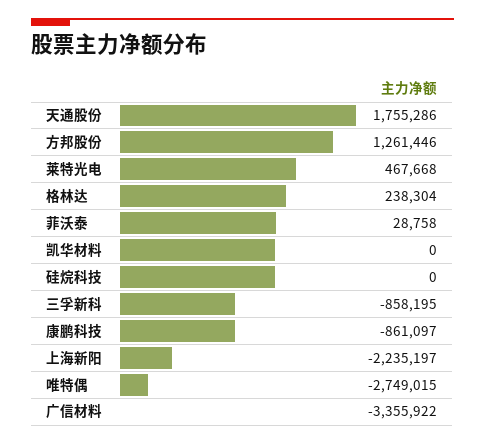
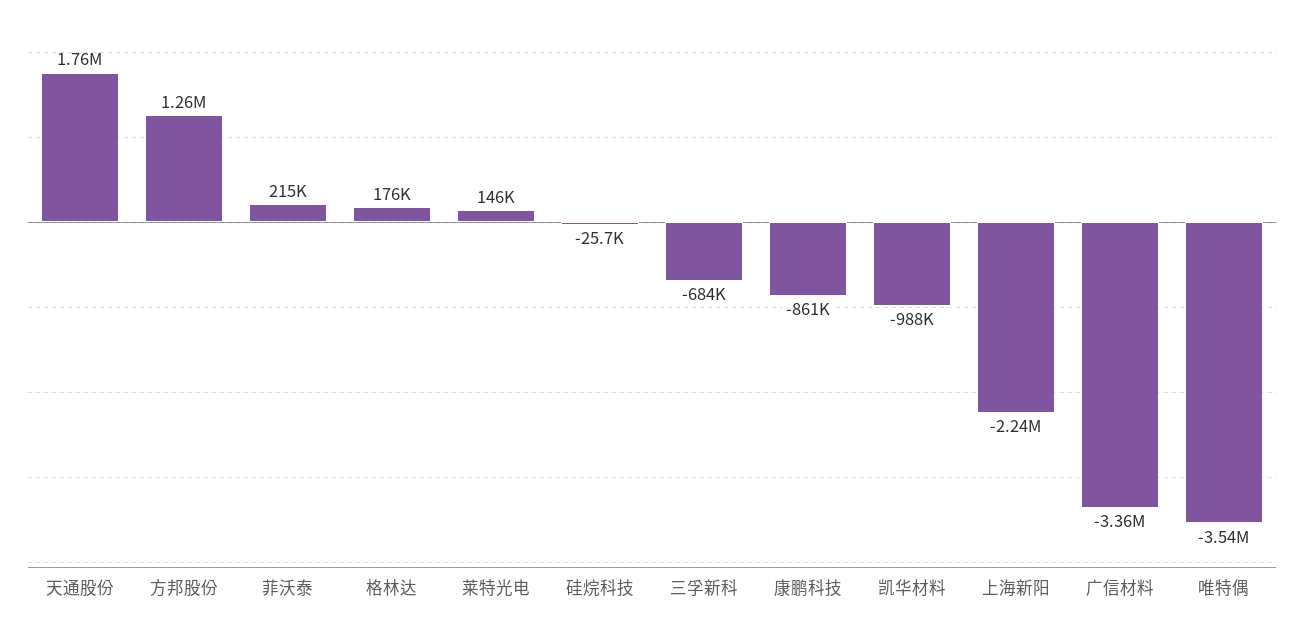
莱特光电: 467668 -> 146000
格林达: 238304 -> 176000
菲沃泰: 28758 -> 215000
凯华材料: 0 -> -988000
硅烷科技: 0 -> -25700
三孚新科: -858195 -> -684000
唯特偶: -2749015 -> -3540000

